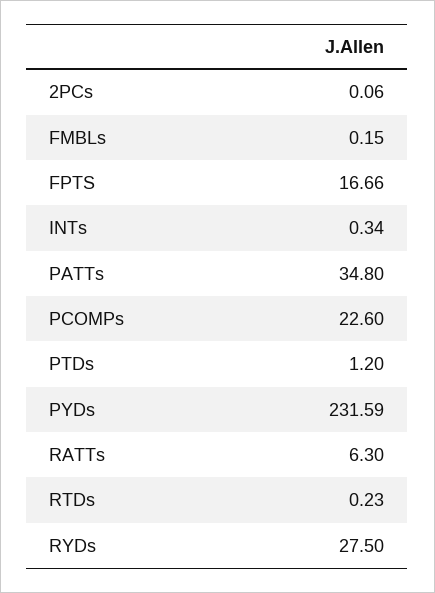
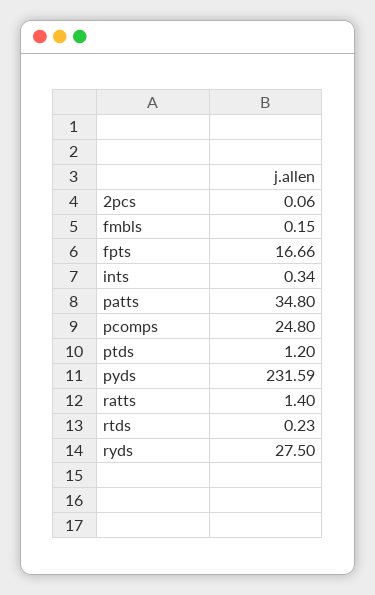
PCOMPs: 22.6 -> 24.8
RATTs: 6.3 -> 1.4

